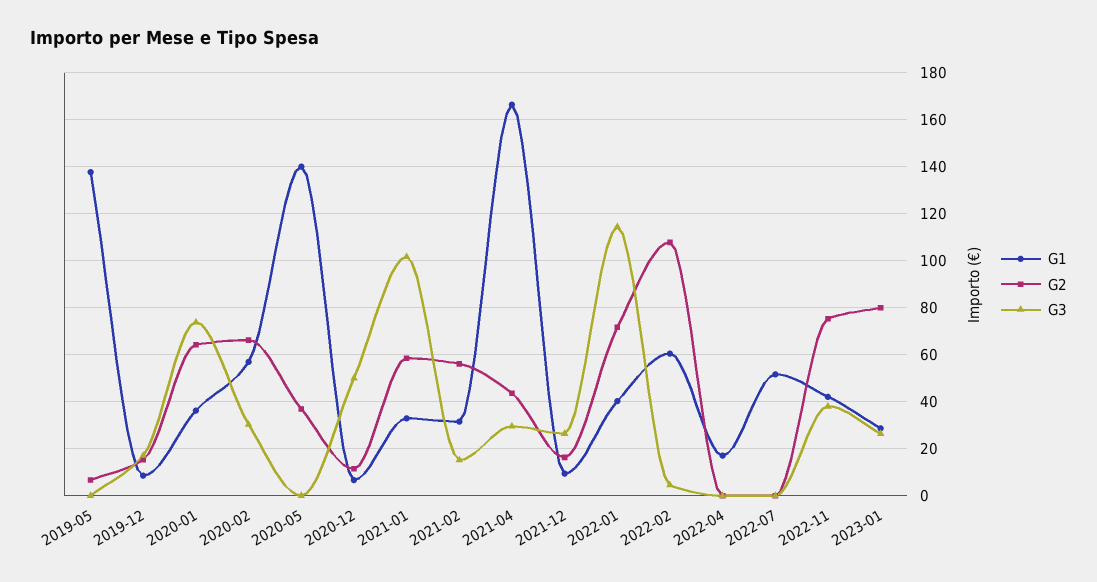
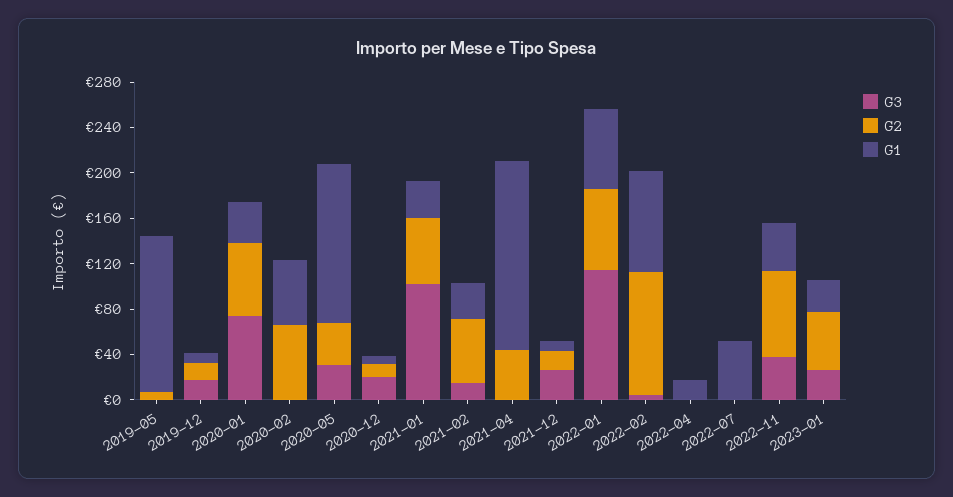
G3, 2020-02: 30 -> 0
G3, 2020-05: 0 -> 30
G3, 2020-12: 50 -> 20
G3, 2021-04: 30 -> 0
G1, 2022-01: 40 -> 70
G1, 2022-02: 60 -> 90
G2, 2023-01: 80 -> 50

